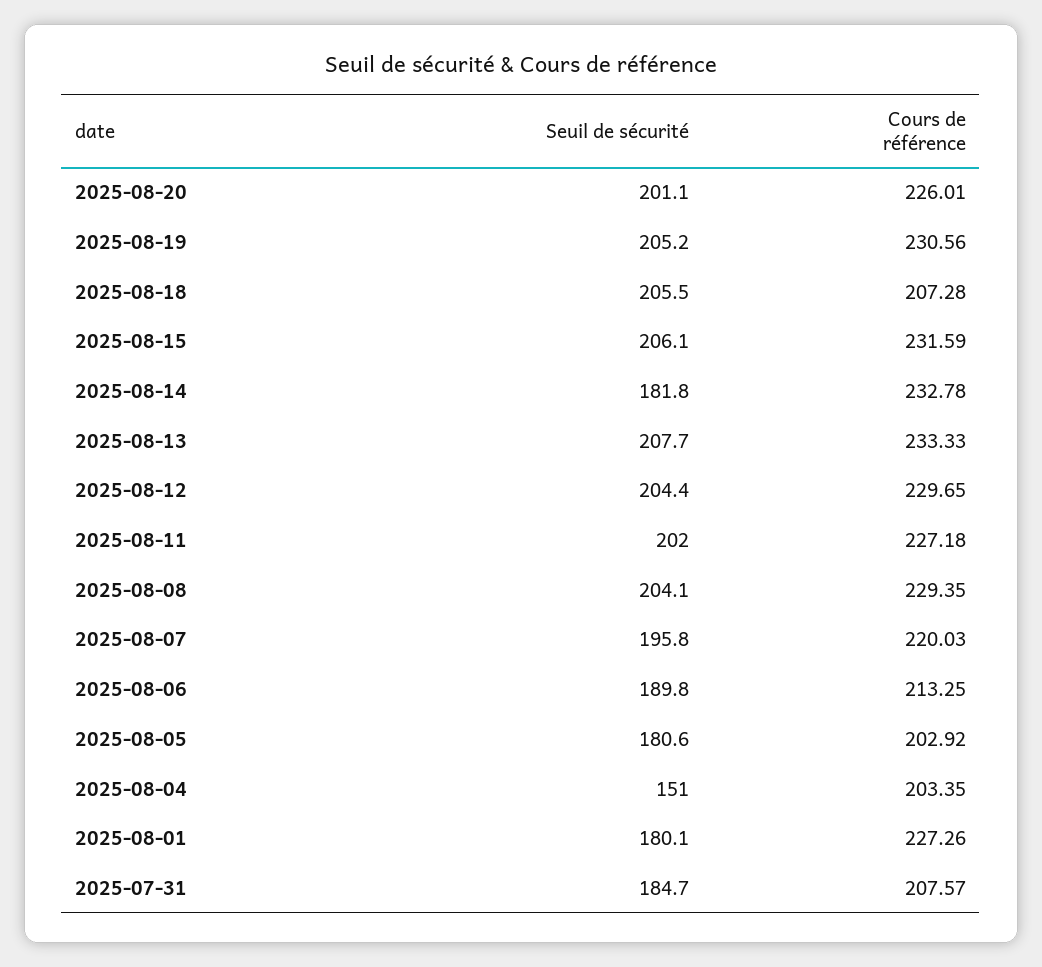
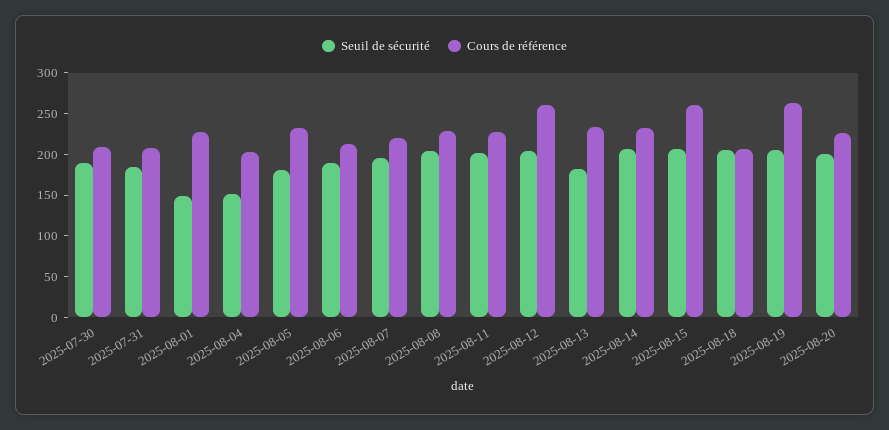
Cours de référence, 2025-08-19: 230.56 -> 260
Cours de référence, 2025-08-15: 231.59 -> 260
Seuil de sécurité, 2025-08-14: 181.8 -> 210
Seuil de sécurité, 2025-08-13: 207.7 -> 180
Cours de référence, 2025-08-12: 229.65 -> 260
Cours de référence, 2025-08-05: 202.92 -> 230
Seuil de sécurité, 2025-08-01: 180.1 -> 150
Seuil de sécurité, 2025-07-30: none -> 190
Cours de référence, 2025-07-30: none -> 210

